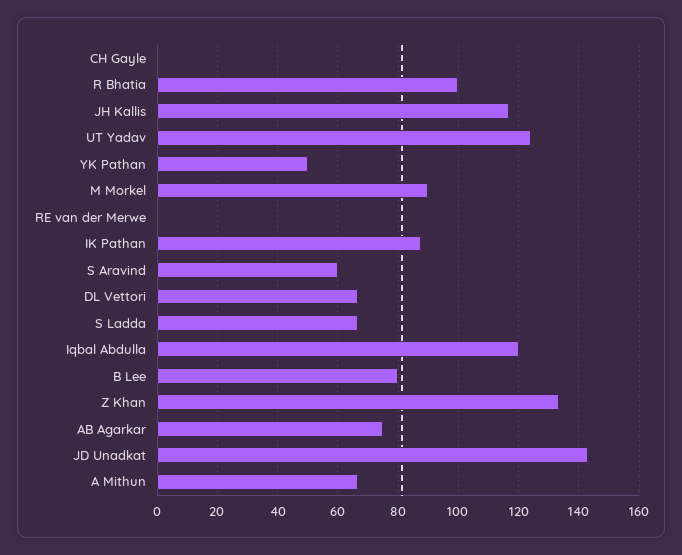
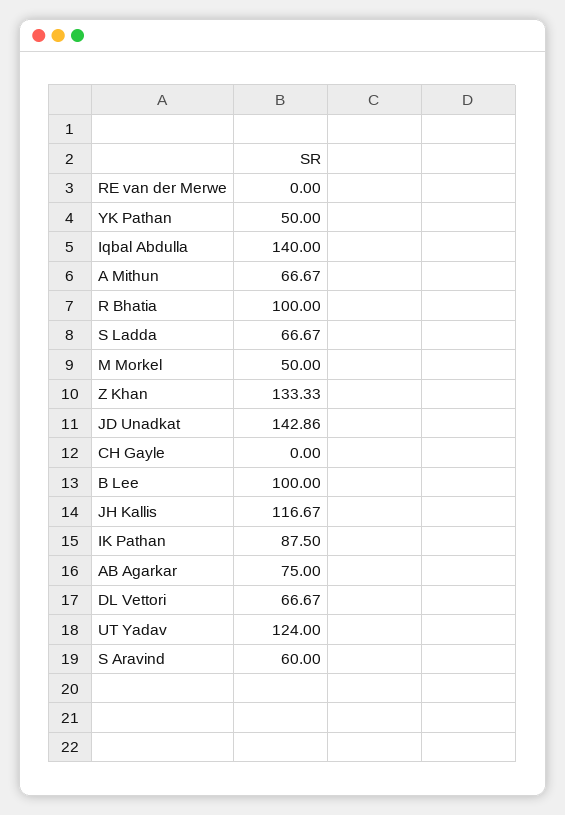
M Morkel: 90 -> 50
Iqbal Abdulla: 120 -> 140
B Lee: 80 -> 100

